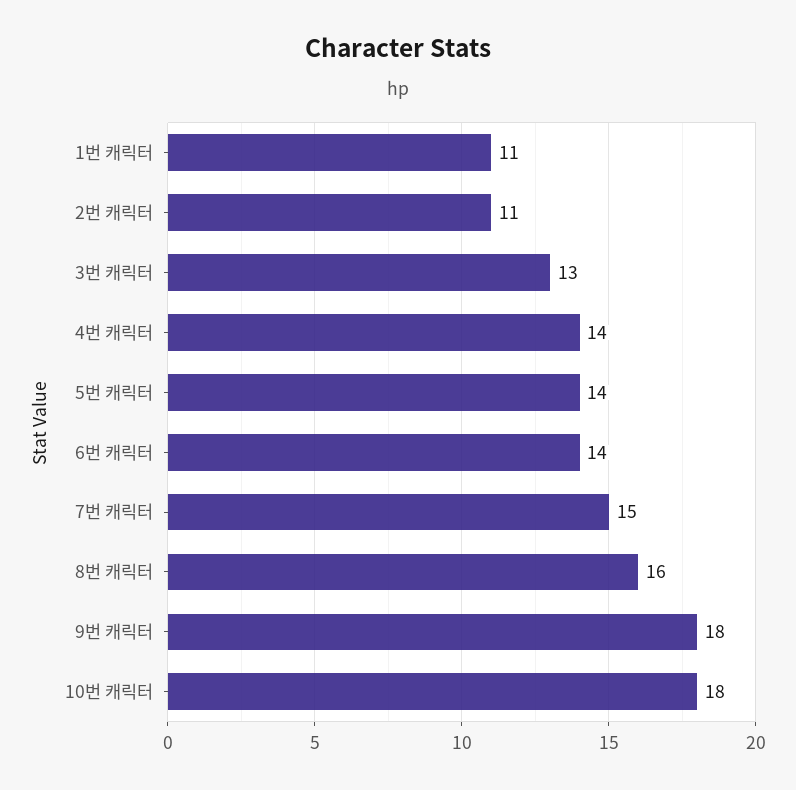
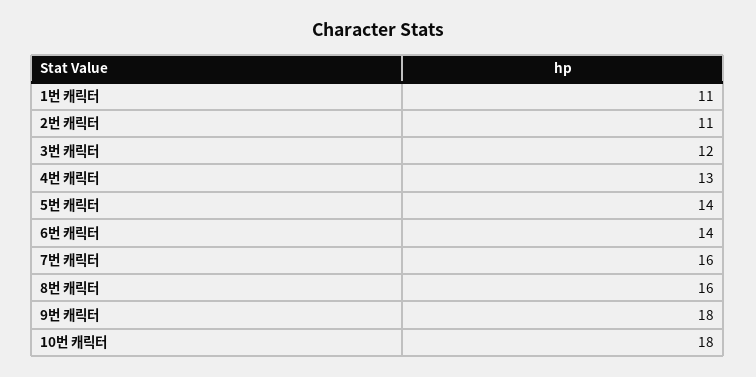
3번 캐릭터: 13 -> 12
4번 캐릭터: 14 -> 13
7번 캐릭터: 15 -> 16

